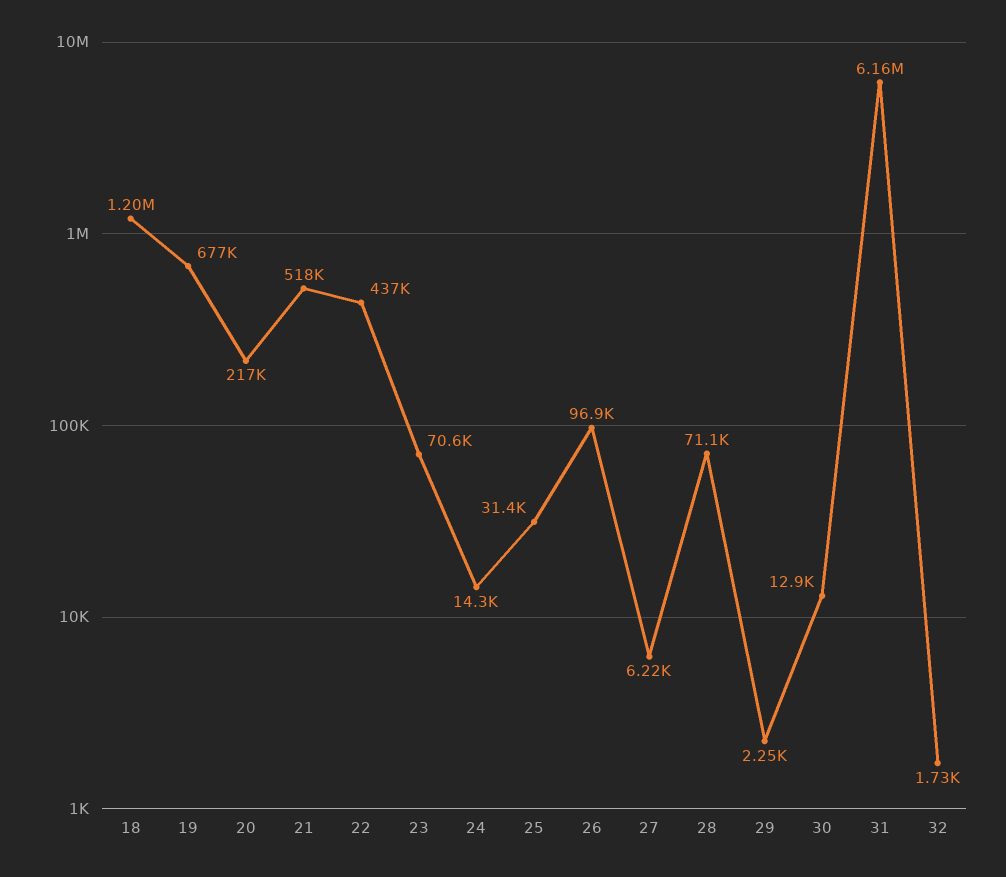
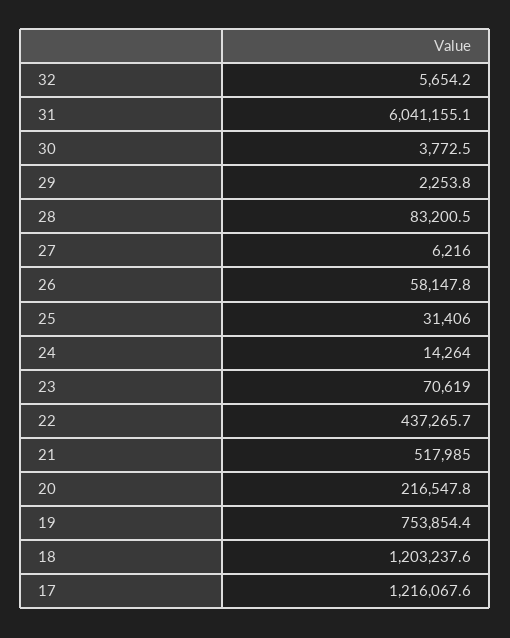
19: 677000 -> 753854.4
26: 96900 -> 58147.8
28: 71100 -> 83200.5
30: 12900 -> 3772.5
31: 6160000 -> 6041155.1
32: 1730 -> 5654.2
17: none -> 1216067.6

